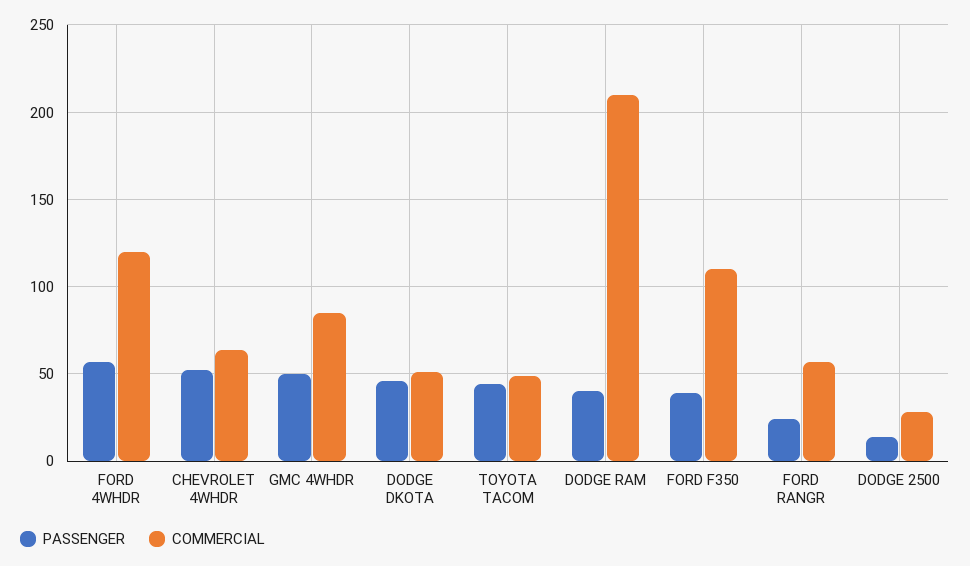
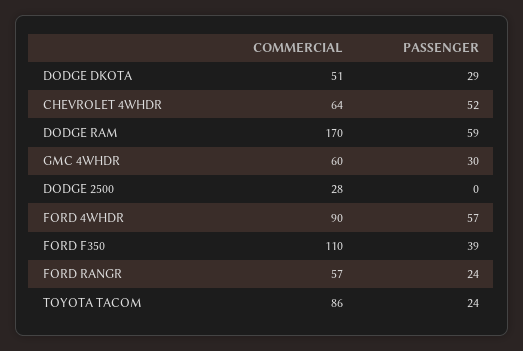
COMMERCIAL, FORD 4WHDR: 120 -> 90
PASSENGER, GMC 4WHDR: 50 -> 30
COMMERCIAL, GMC 4WHDR: 85 -> 60
PASSENGER, DODGE DKOTA: 45 -> 29
PASSENGER, TOYOTA TACOM: 45 -> 24
COMMERCIAL, TOYOTA TACOM: 50 -> 86
PASSENGER, DODGE RAM: 40 -> 59
COMMERCIAL, DODGE RAM: 210 -> 170
PASSENGER, DODGE 2500: 15 -> 0

